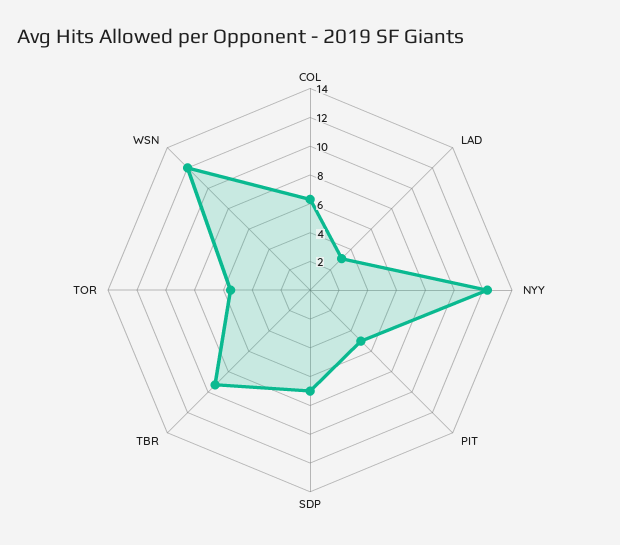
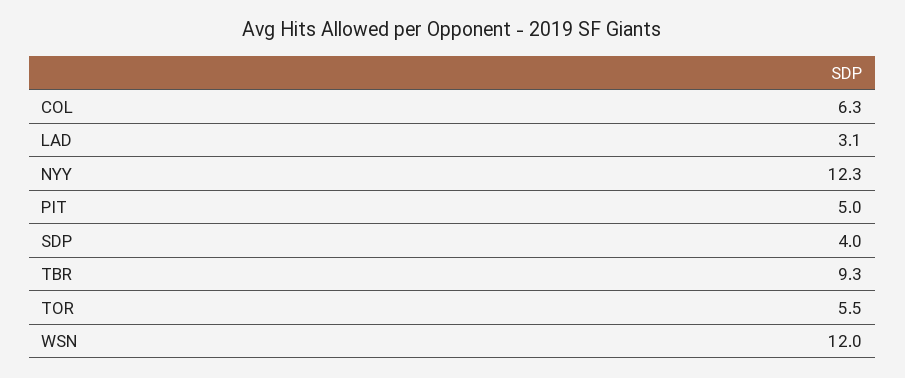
SDP: 7 -> 4

